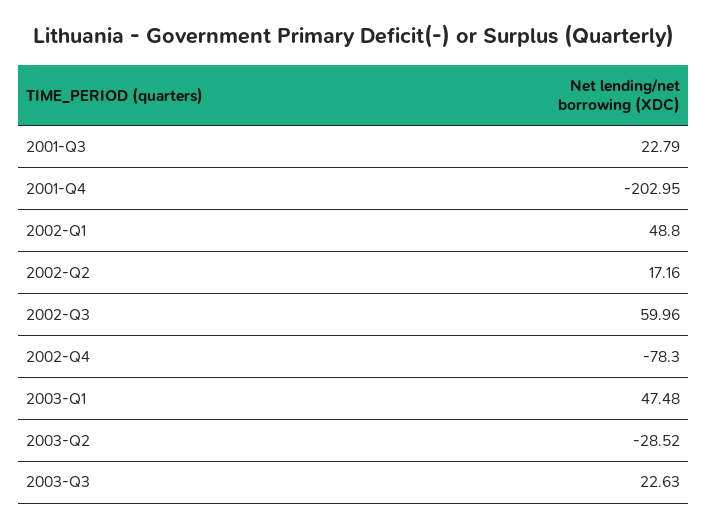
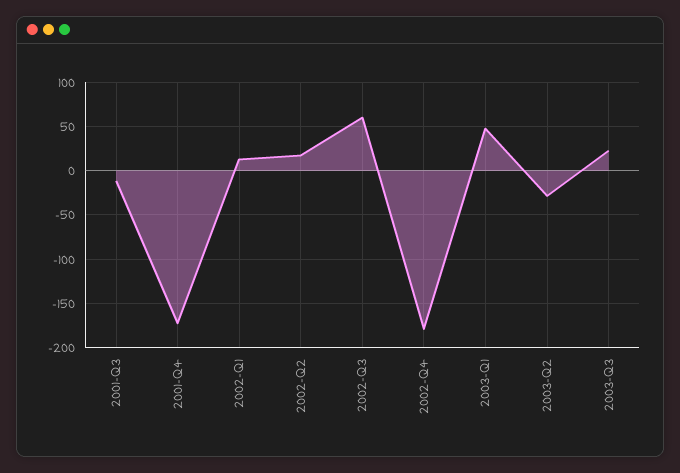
2001-Q3: 22.79 -> -10
2001-Q4: -202.95 -> -170
2002-Q1: 48.8 -> 10
2002-Q4: -78.3 -> -180

